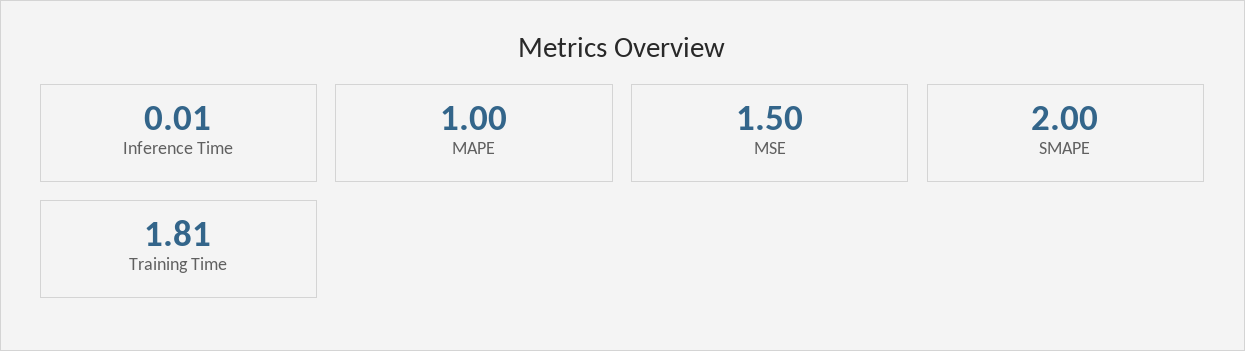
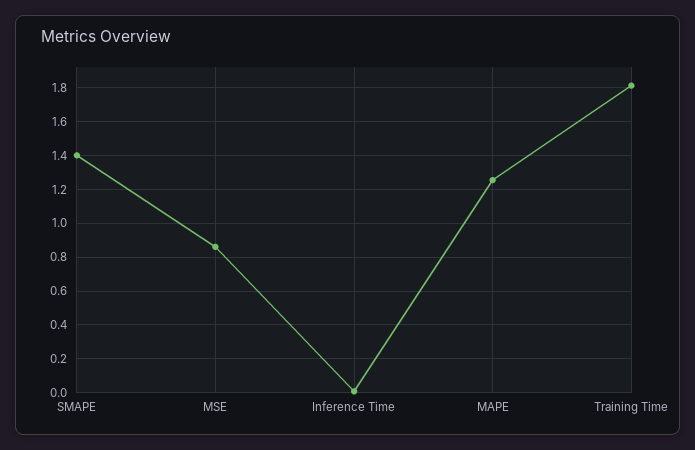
MAPE: 1 -> 1.25
MSE: 1.5 -> 0.85
SMAPE: 2 -> 1.4

